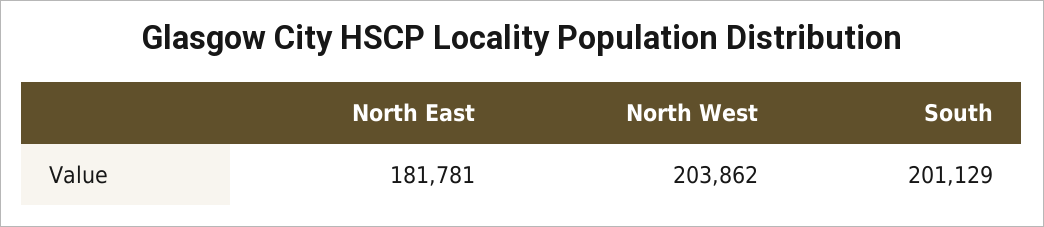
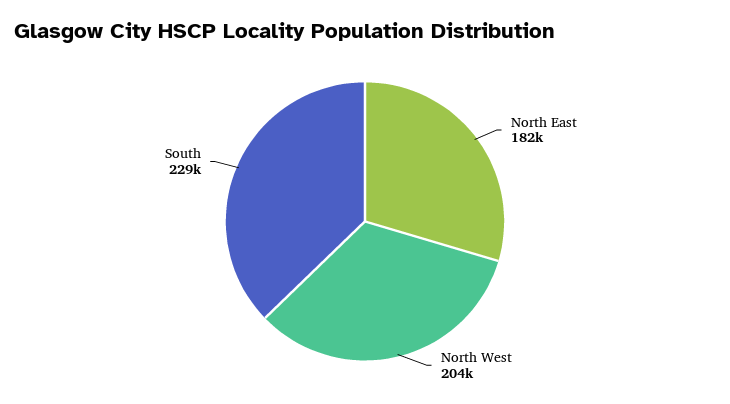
South: 201129 -> 229000

